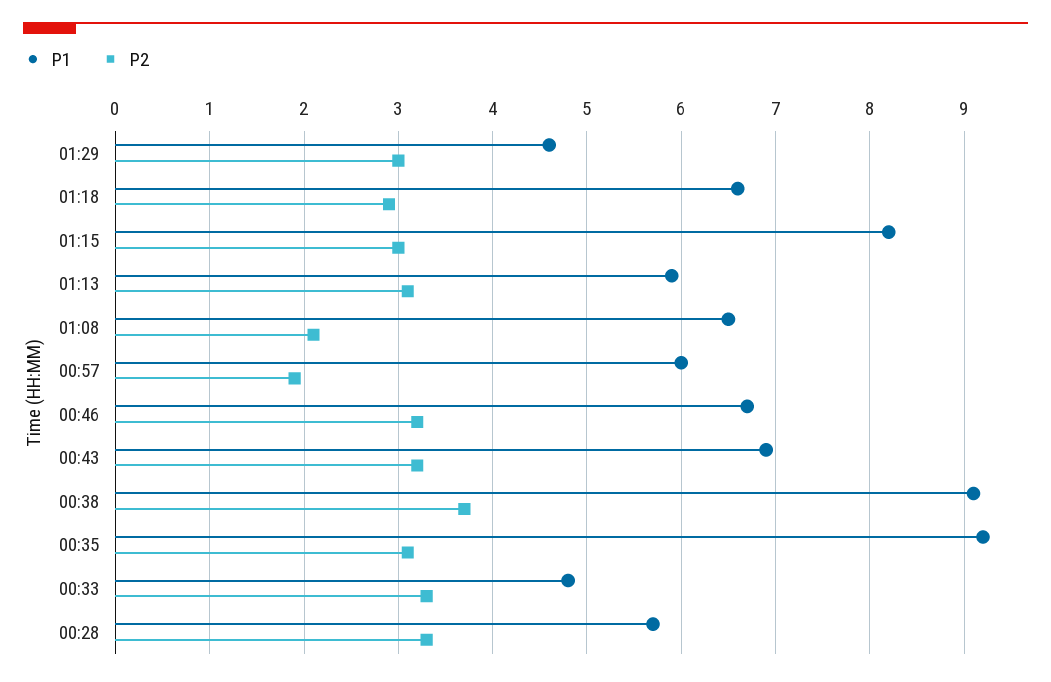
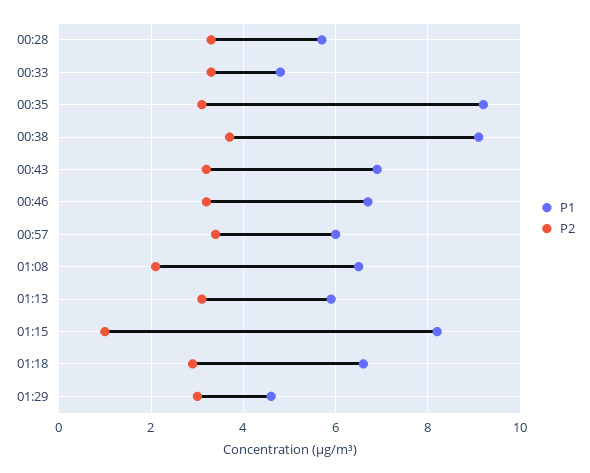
P2, 01:15: 3 -> 1
P2, 00:57: 1.9 -> 3.5

